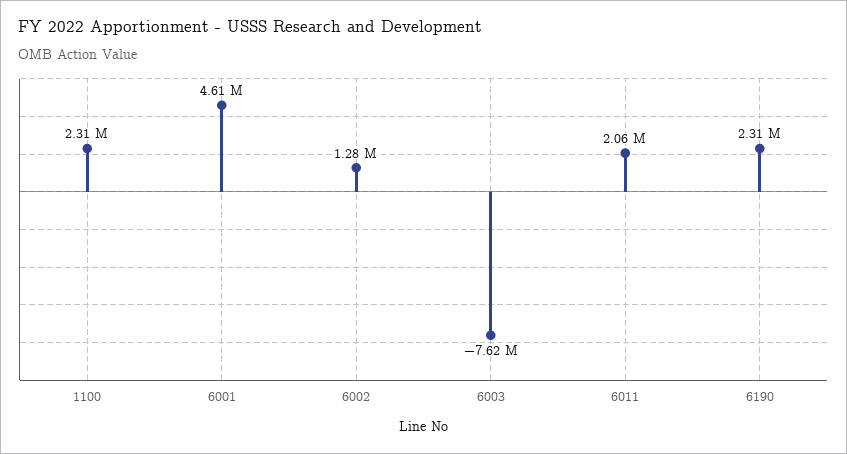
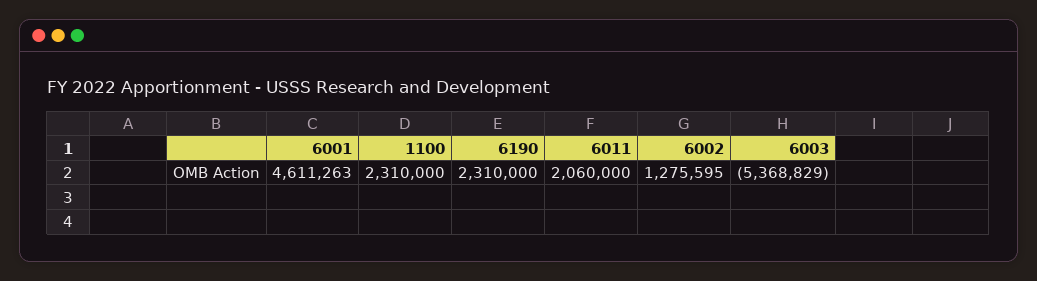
6003: -7620000 -> -5368829

